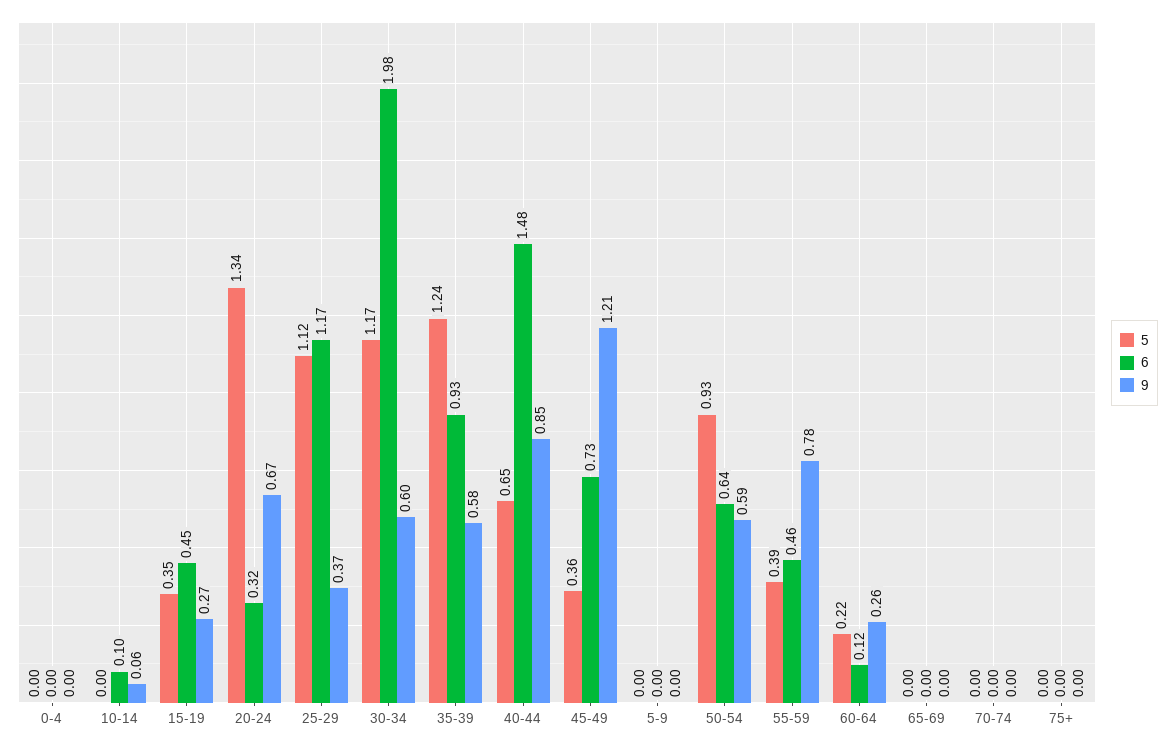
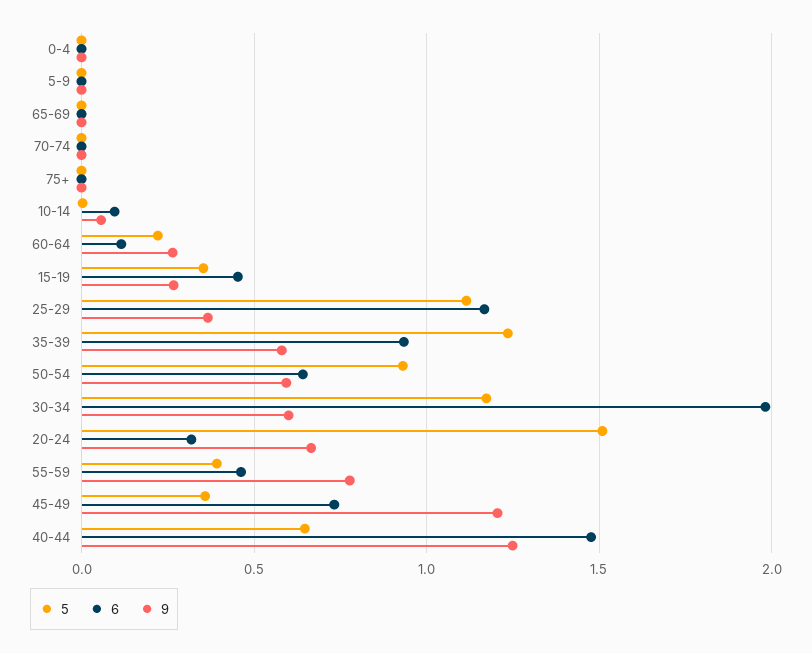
5, 20-24: 1.34 -> 1.5
9, 40-44: 0.85 -> 1.25

